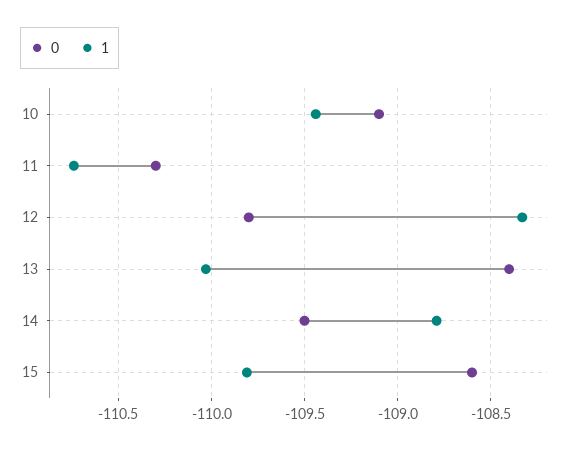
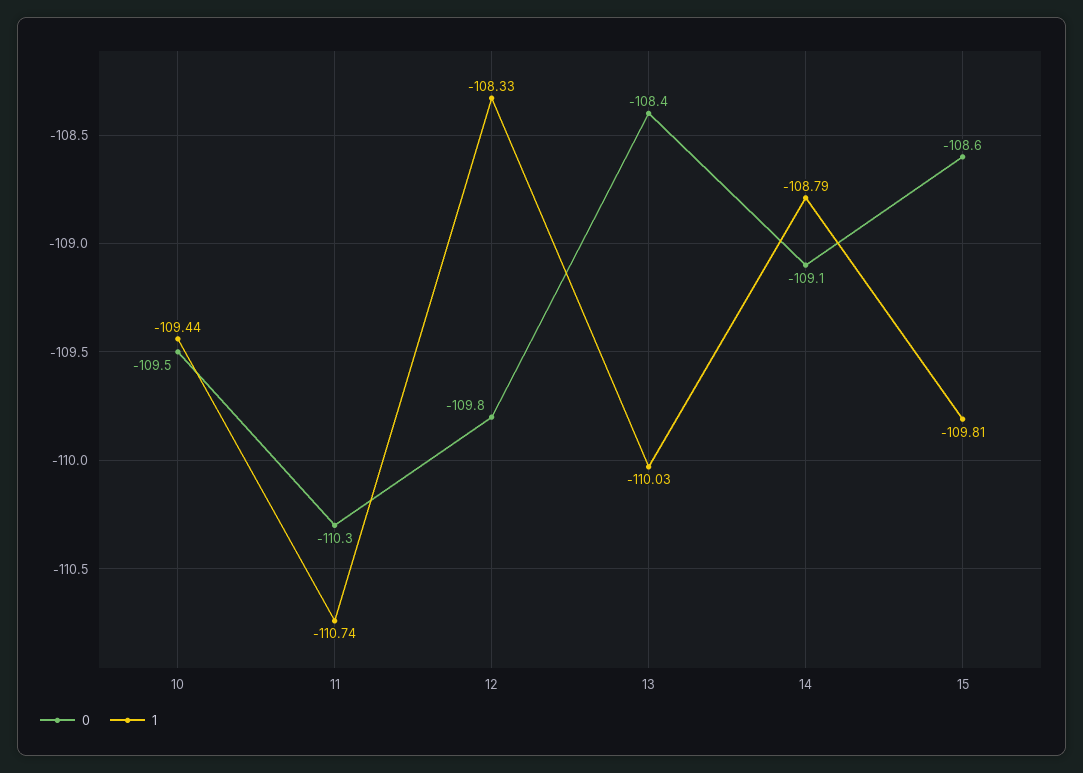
0, 10: -109.1 -> -109.5
0, 14: -109.5 -> -109.1

